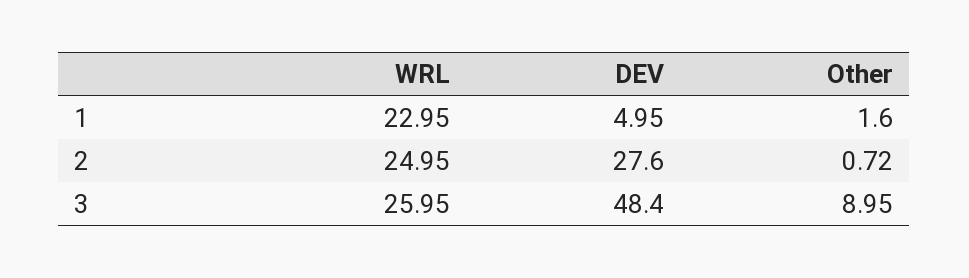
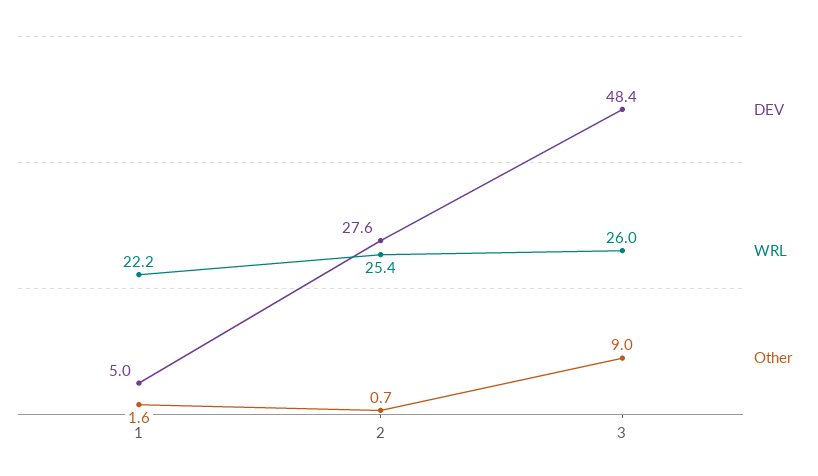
WRL, 1: 22.95 -> 22.2
WRL, 2: 24.95 -> 25.4

